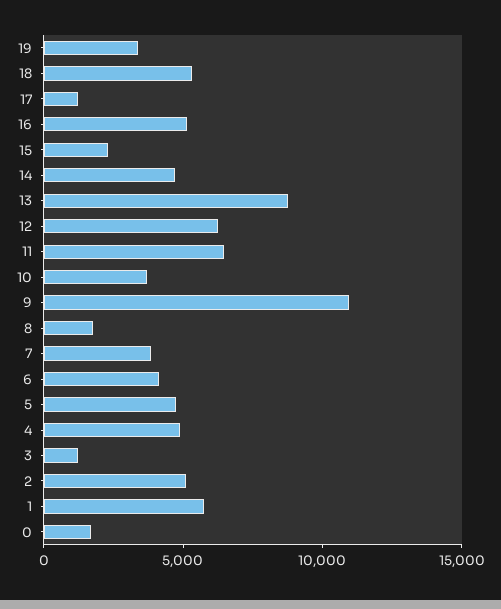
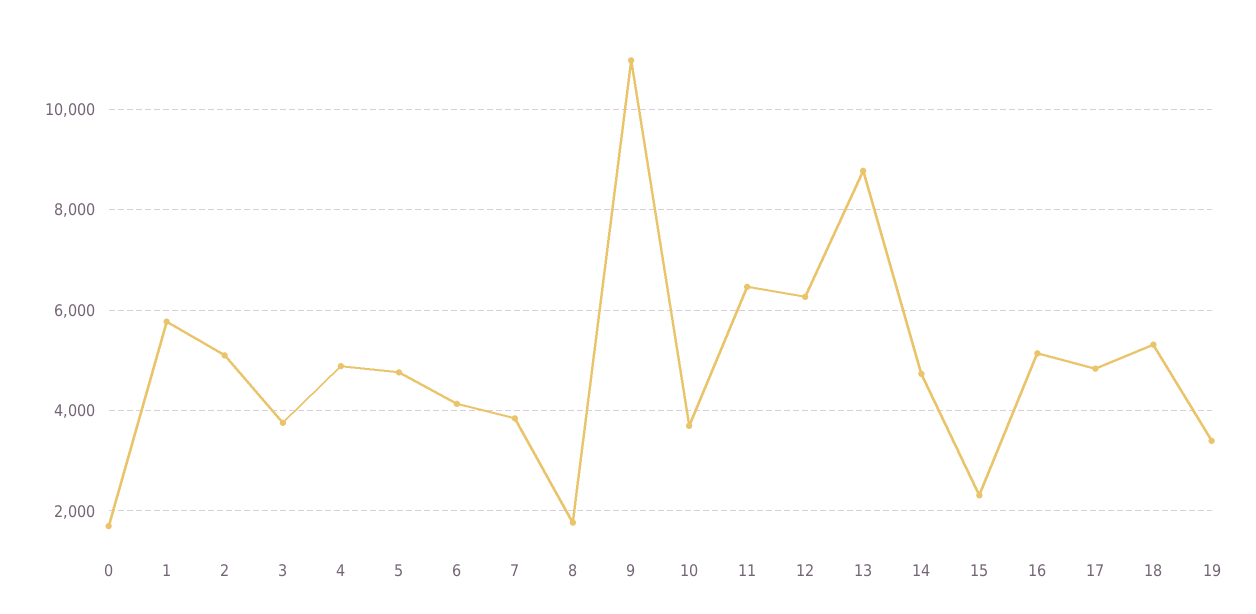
17: 1000 -> 4800
3: 1000 -> 3800

